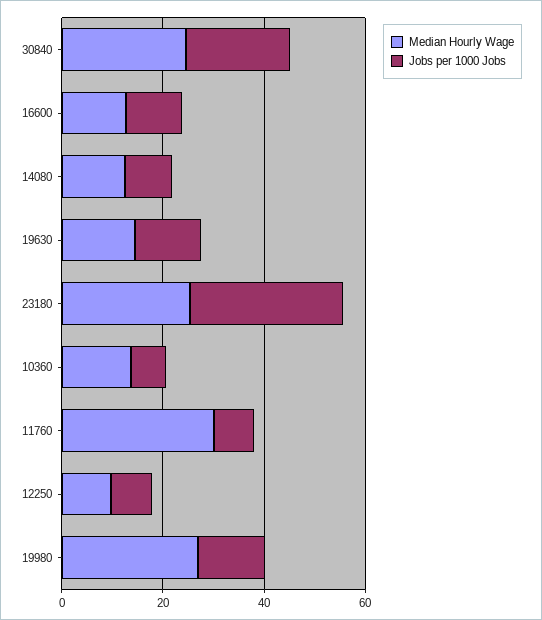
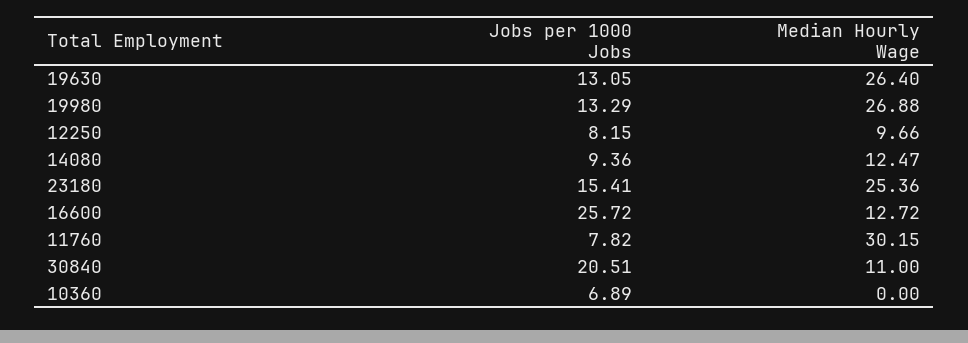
Median Hourly Wage, 30840: 25 -> 11
Jobs per 1000 Jobs, 16600: 10 -> 25.72
Median Hourly Wage, 19630: 15 -> 26.4
Jobs per 1000 Jobs, 23180: 30 -> 15.41
Median Hourly Wage, 10360: 15 -> 0

